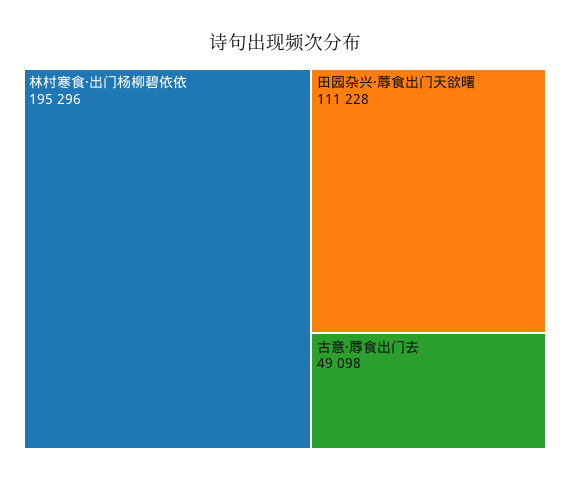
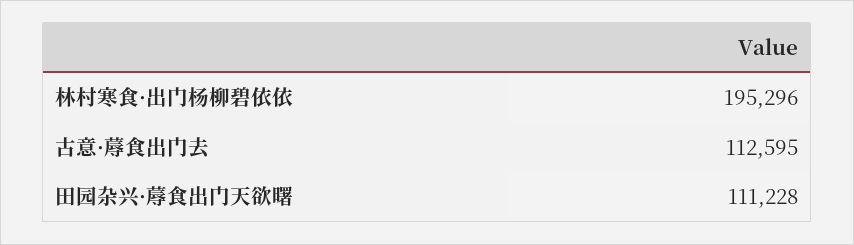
古意·蓐食出门去: 49098 -> 112595

